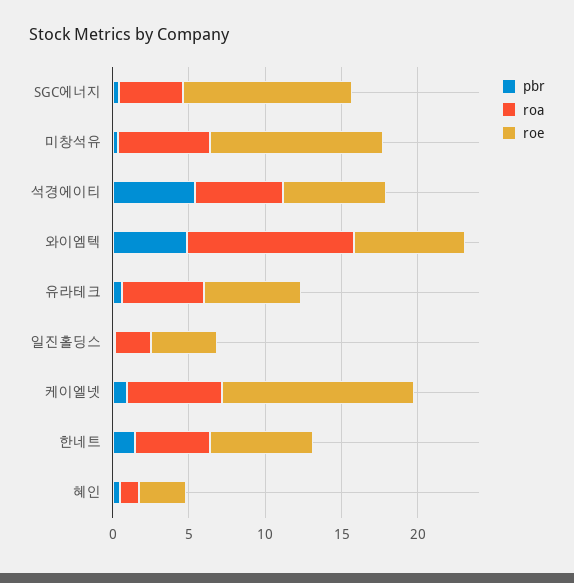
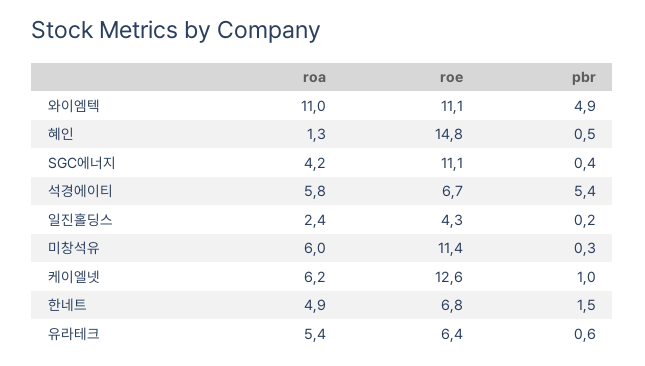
roe, 와이엠텍: 7 -> 11.1
roe, 혜인: 3 -> 14.8

